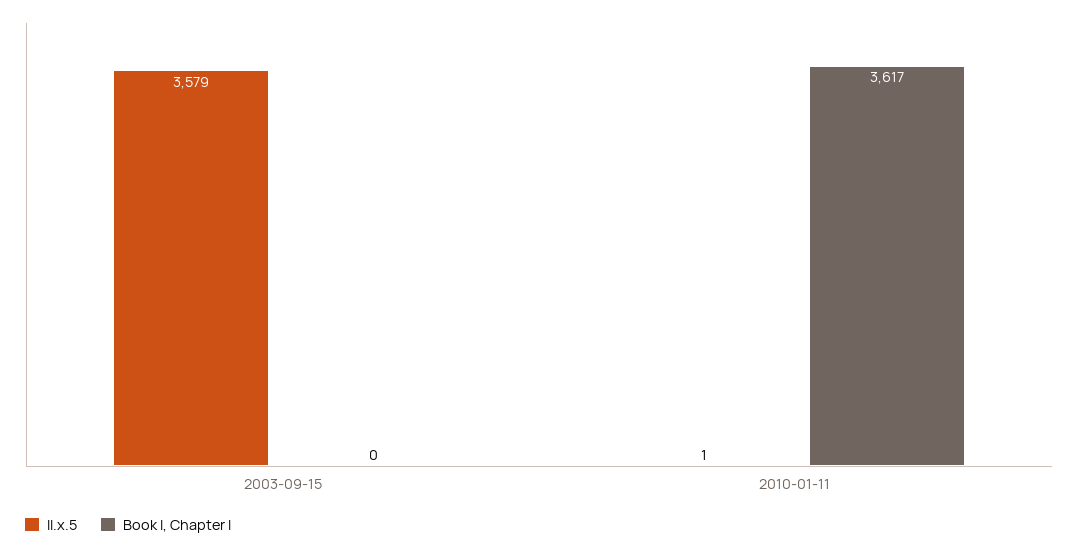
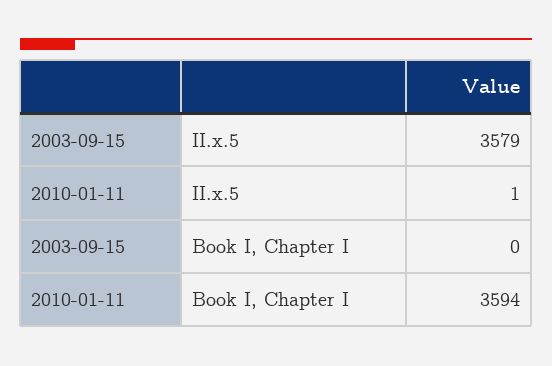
Book I, Chapter I, 2010-01-11: 3617 -> 3594

